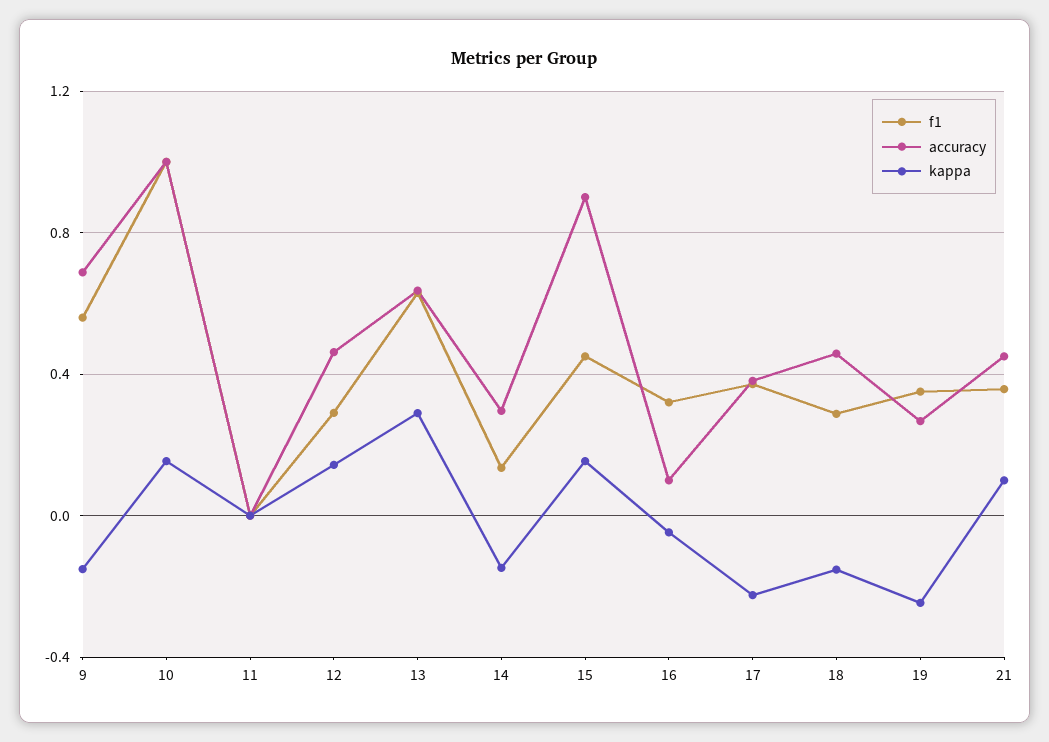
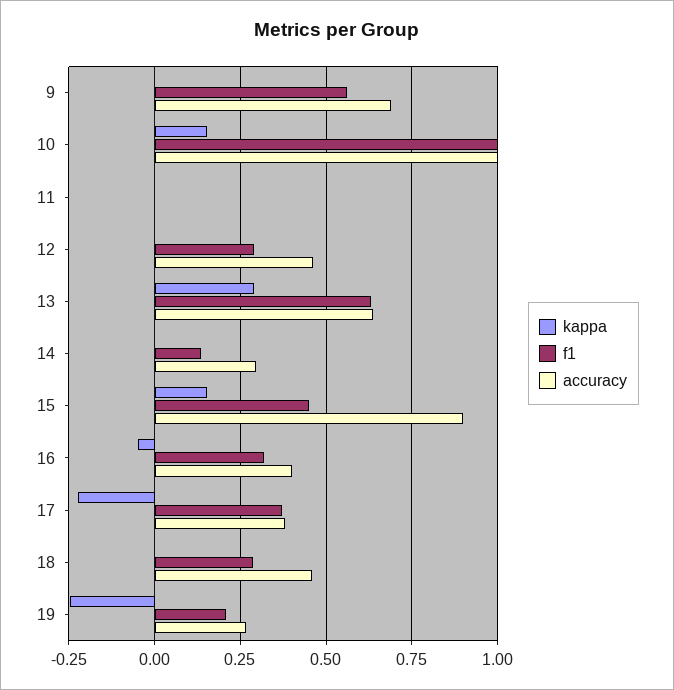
kappa, 9: -0.15 -> 0
kappa, 12: 0.15 -> 0
kappa, 14: -0.15 -> 0
accuracy, 16: 0.1 -> 0.4
kappa, 18: -0.15 -> 0
f1, 19: 0.35 -> 0.2
f1, 21: 0.35 -> none
accuracy, 21: 0.45 -> none
kappa, 21: 0.1 -> none

